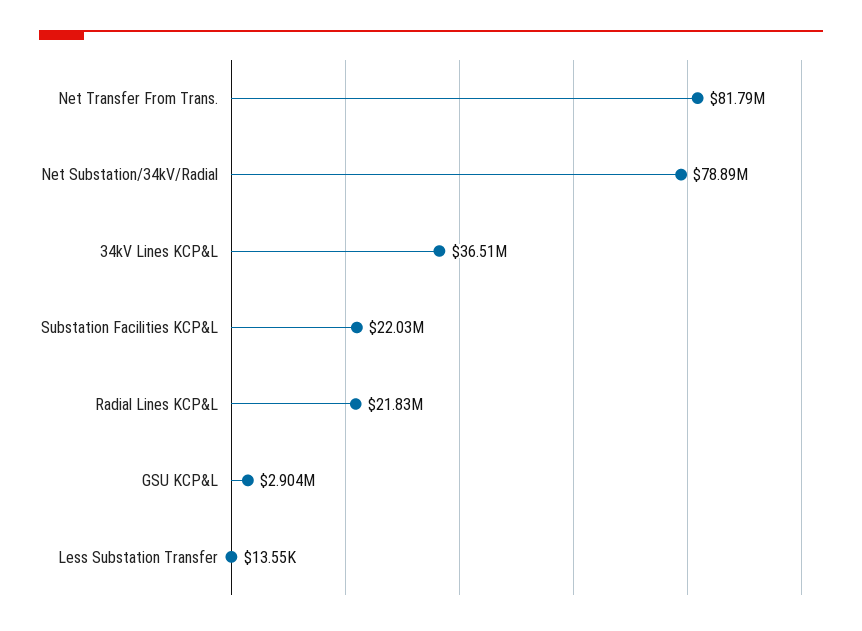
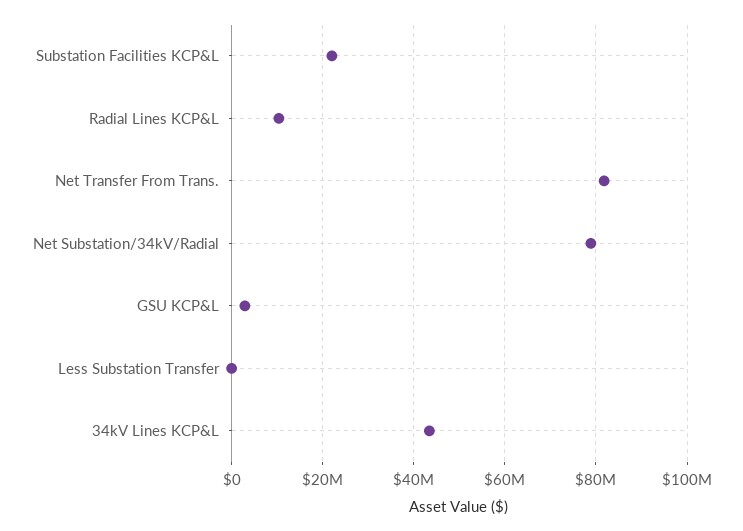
34kV Lines KCP&L: 36510000 -> 44000000
Radial Lines KCP&L: 21830000 -> 10000000

